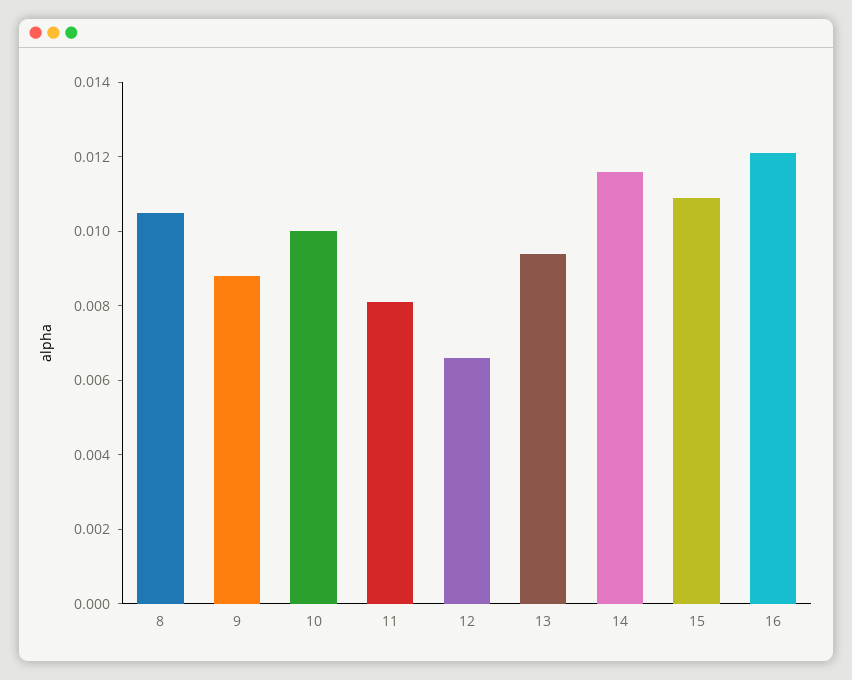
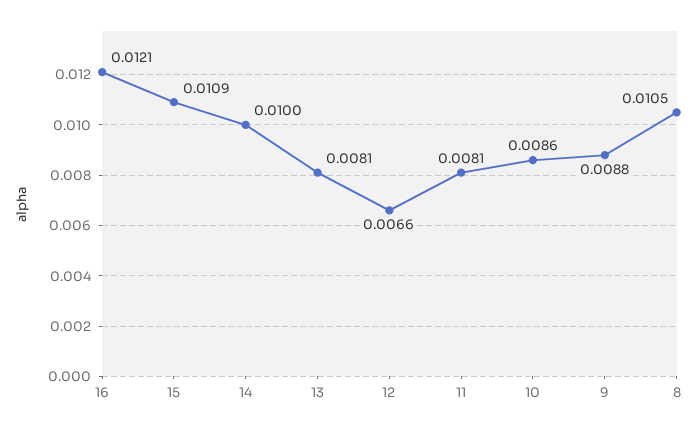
10: 0.01 -> 0.0086
13: 0.0095 -> 0.0081
14: 0.0115 -> 0.01

